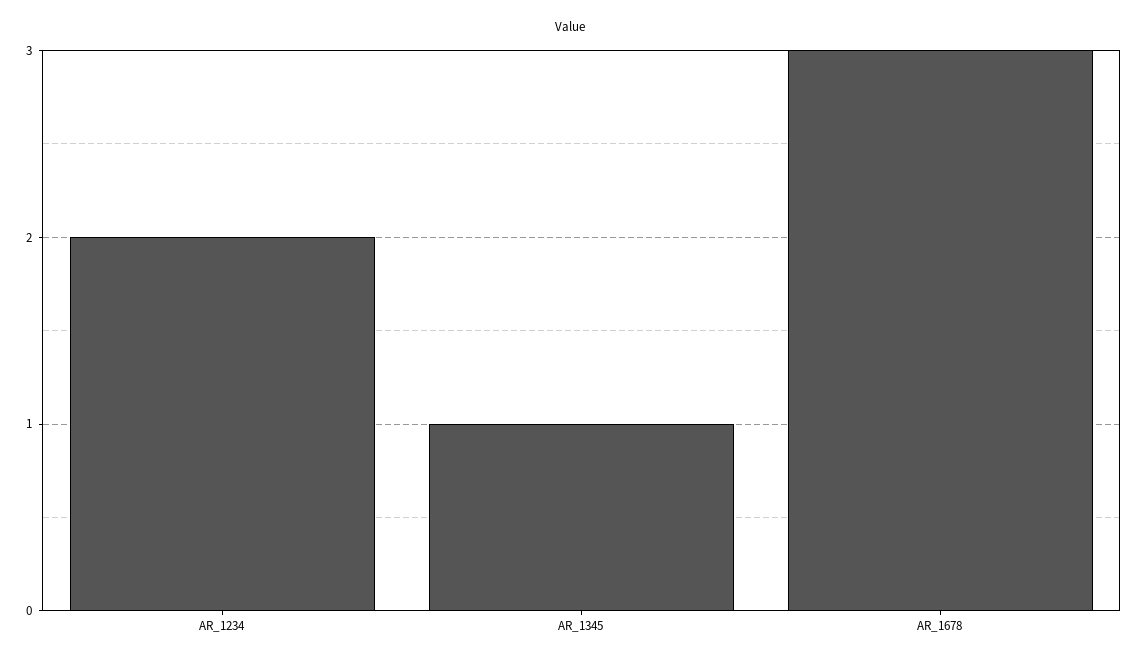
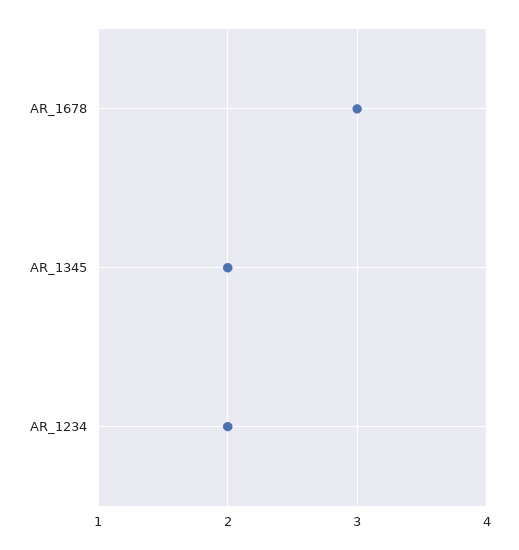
AR_1345: 1 -> 2

